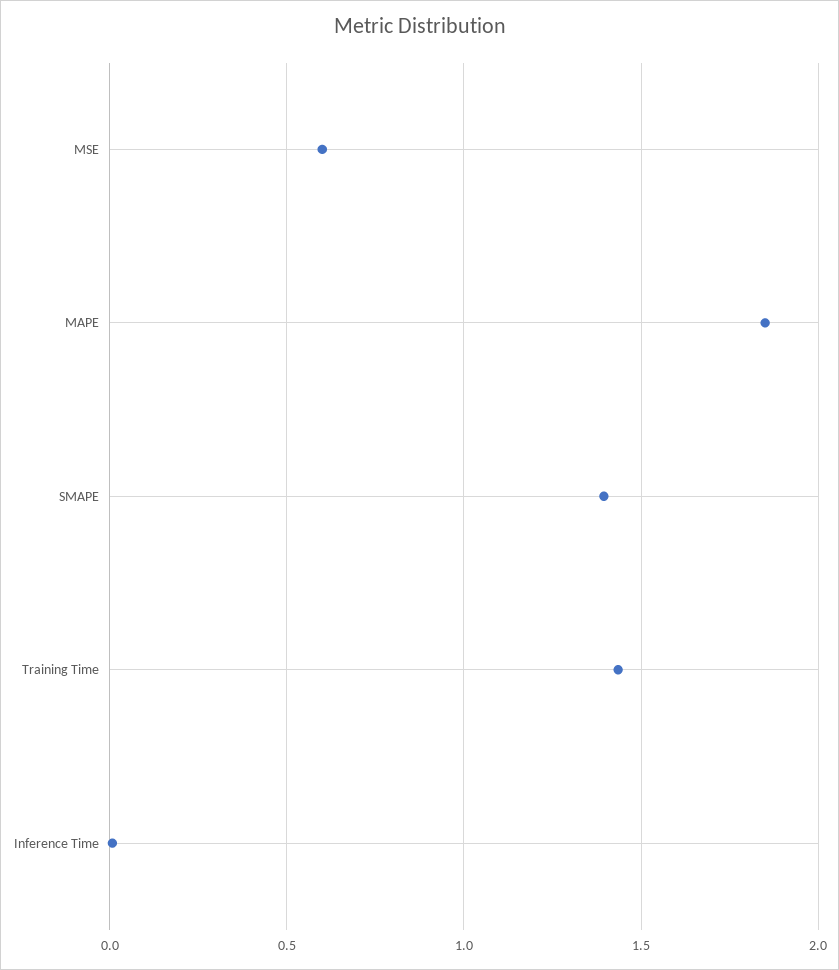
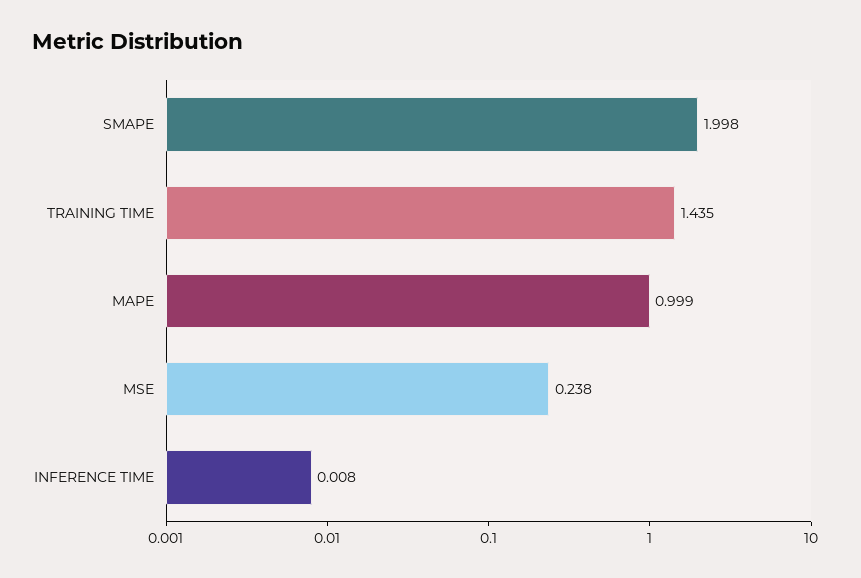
MSE: 0.6 -> 0.238
MAPE: 1.85 -> 0.999
SMAPE: 1.4 -> 1.998

